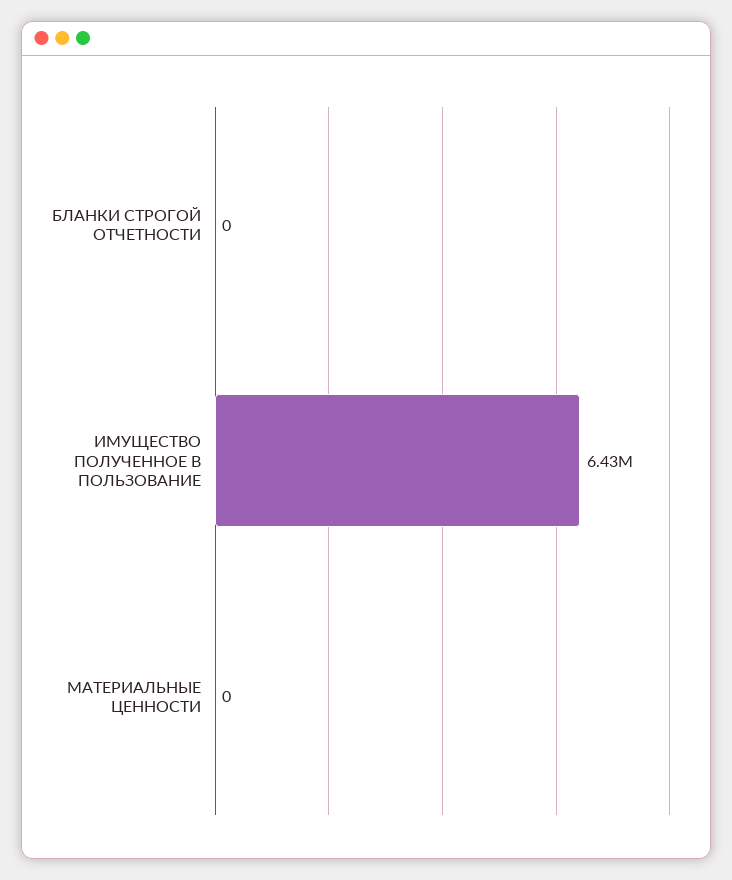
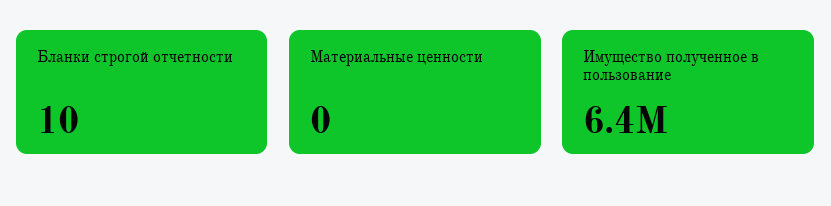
БЛАНКИ СТРОГОЙ ОТЧЕТНОСТИ: 0 -> 10

